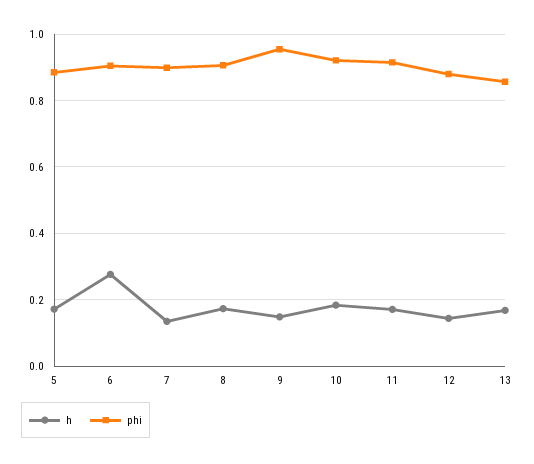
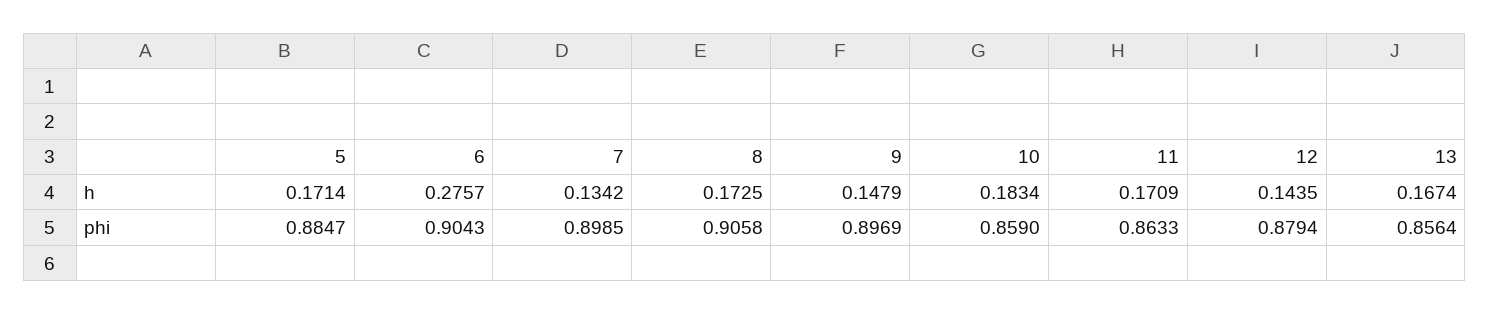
phi, 9: 0.96 -> 0.8969
phi, 10: 0.92 -> 0.859
phi, 11: 0.92 -> 0.8633

